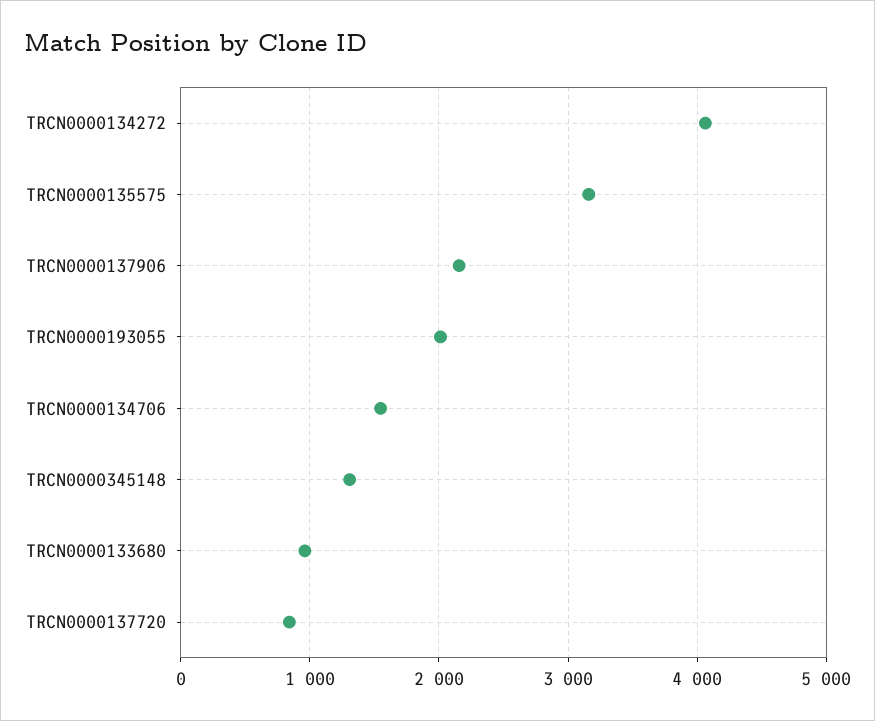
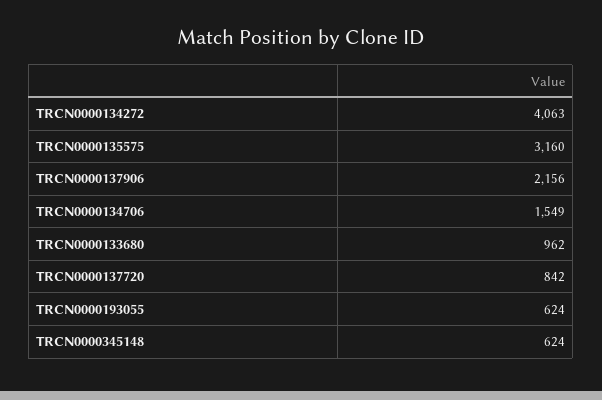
TRCN0000193055: 2000 -> 624
TRCN0000345148: 1300 -> 624

